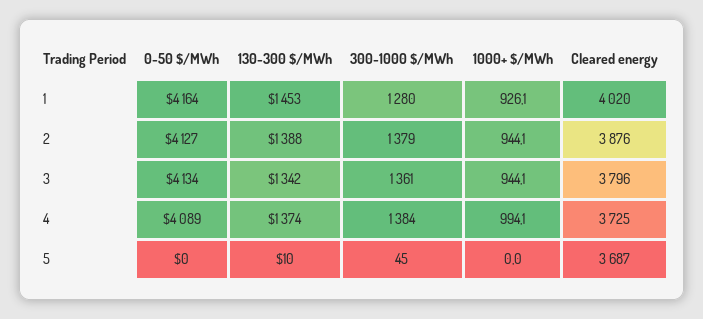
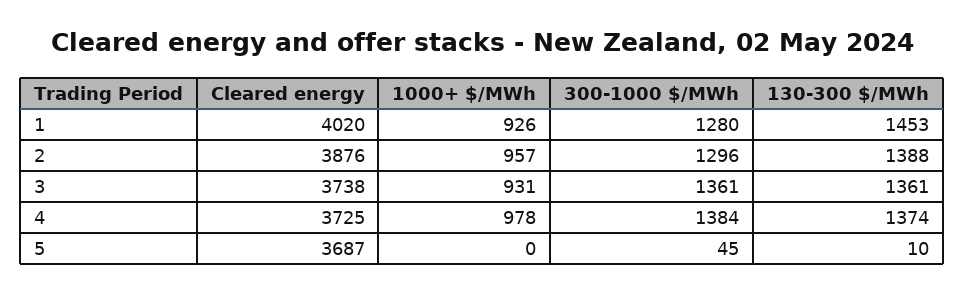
0-50 $/MWh, 1: 4164 -> none
0-50 $/MWh, 2: 4127 -> none
300-1000 $/MWh, 2: 1379 -> 1296
1000+ $/MWh, 2: 944.1 -> 957
0-50 $/MWh, 3: 4134 -> none
130-300 $/MWh, 3: 1342 -> 1361
1000+ $/MWh, 3: 944.1 -> 931
Cleared energy, 3: 3796 -> 3738
0-50 $/MWh, 4: 4089 -> none
1000+ $/MWh, 4: 994.1 -> 978
0-50 $/MWh, 5: 0 -> none

